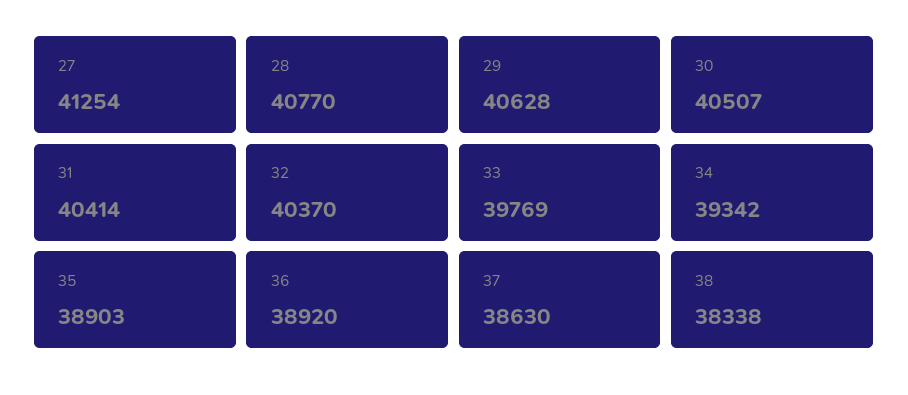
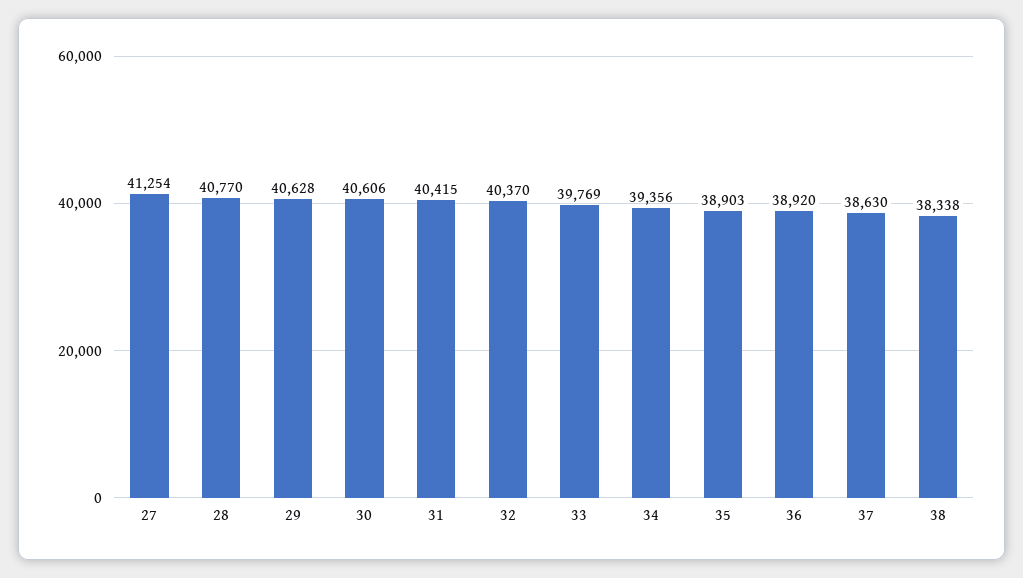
30: 40507 -> 40606
31: 40414 -> 40415
34: 39342 -> 39356

